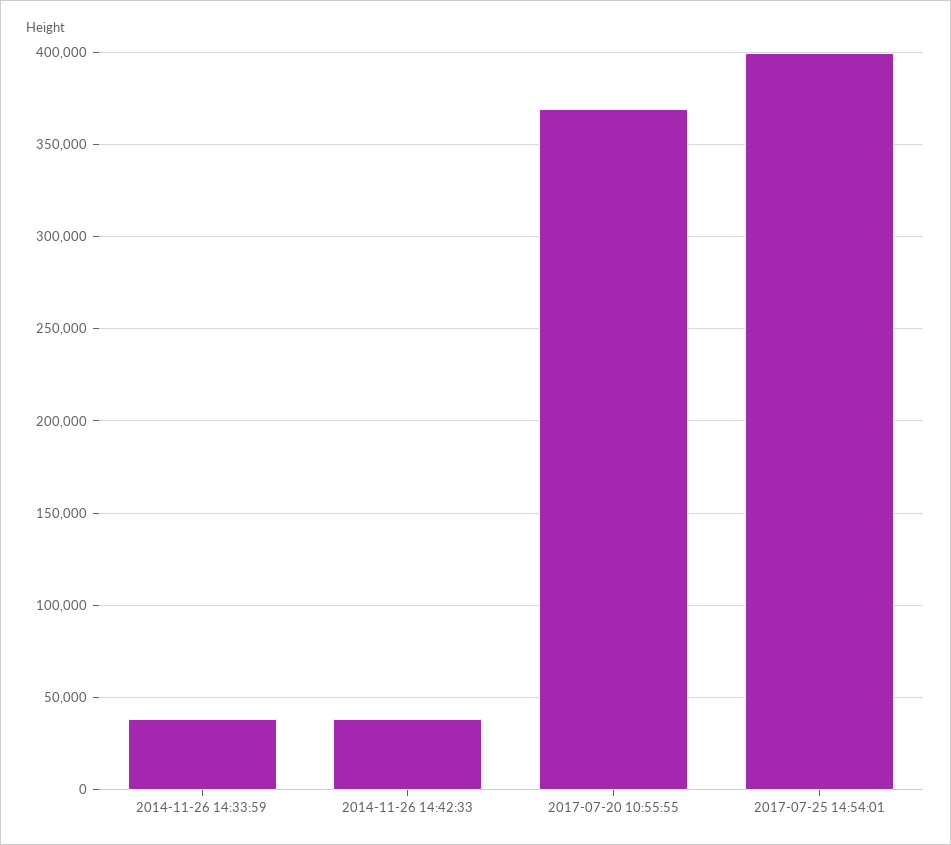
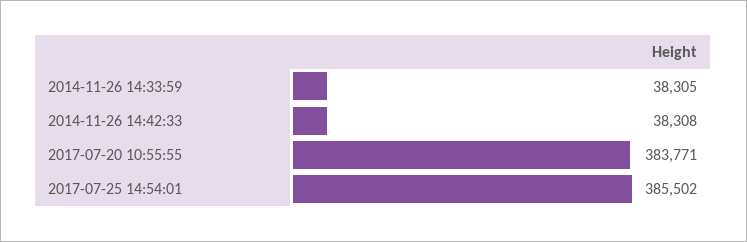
2017-07-20 10:55:55: 370000 -> 383771
2017-07-25 14:54:01: 400000 -> 385502

